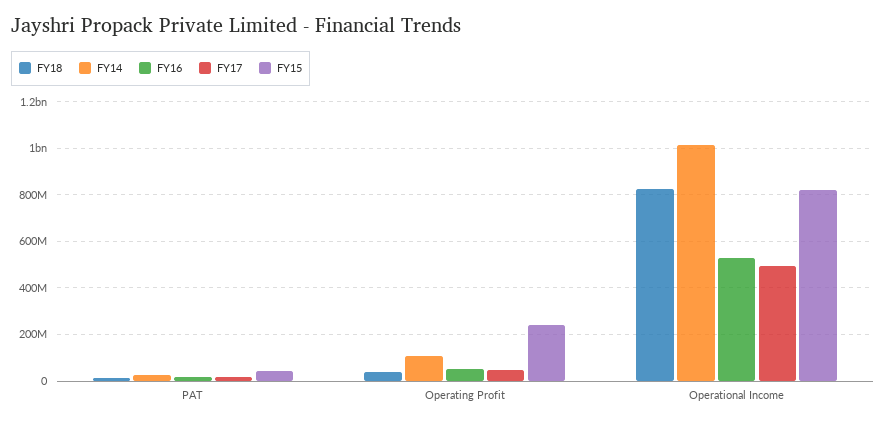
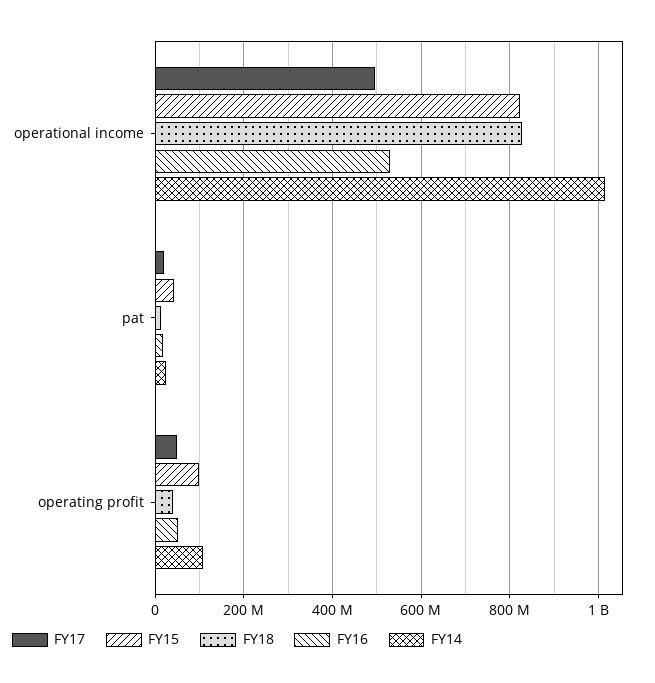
FY15, Operating Profit: 250000000 -> 100000000

